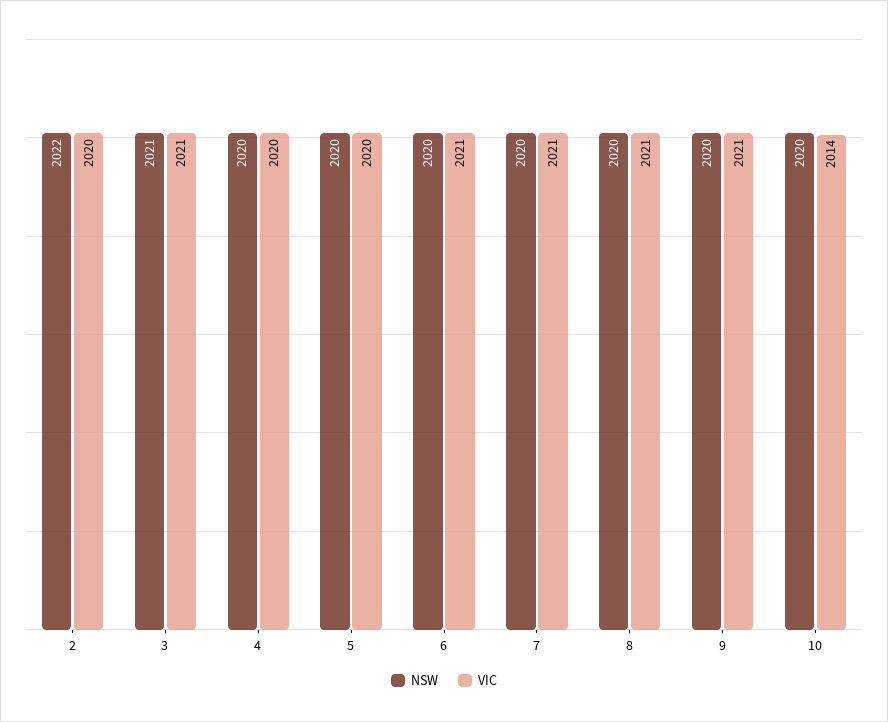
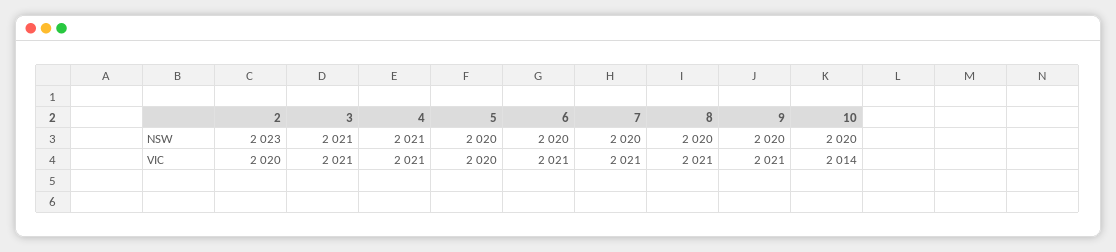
NSW, 2: 2022 -> 2023
NSW, 4: 2020 -> 2021
VIC, 4: 2020 -> 2021

